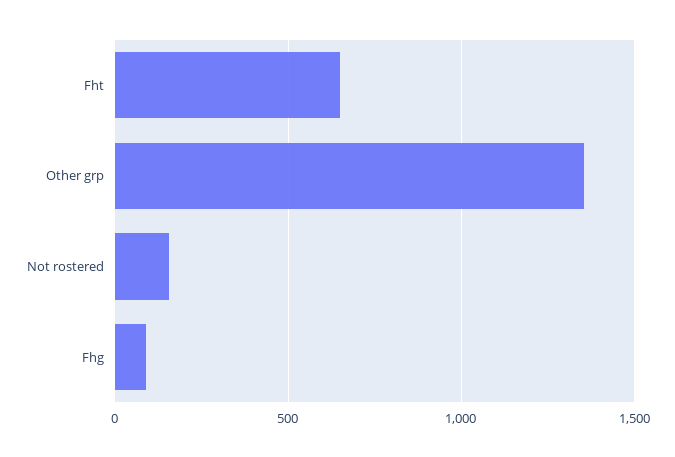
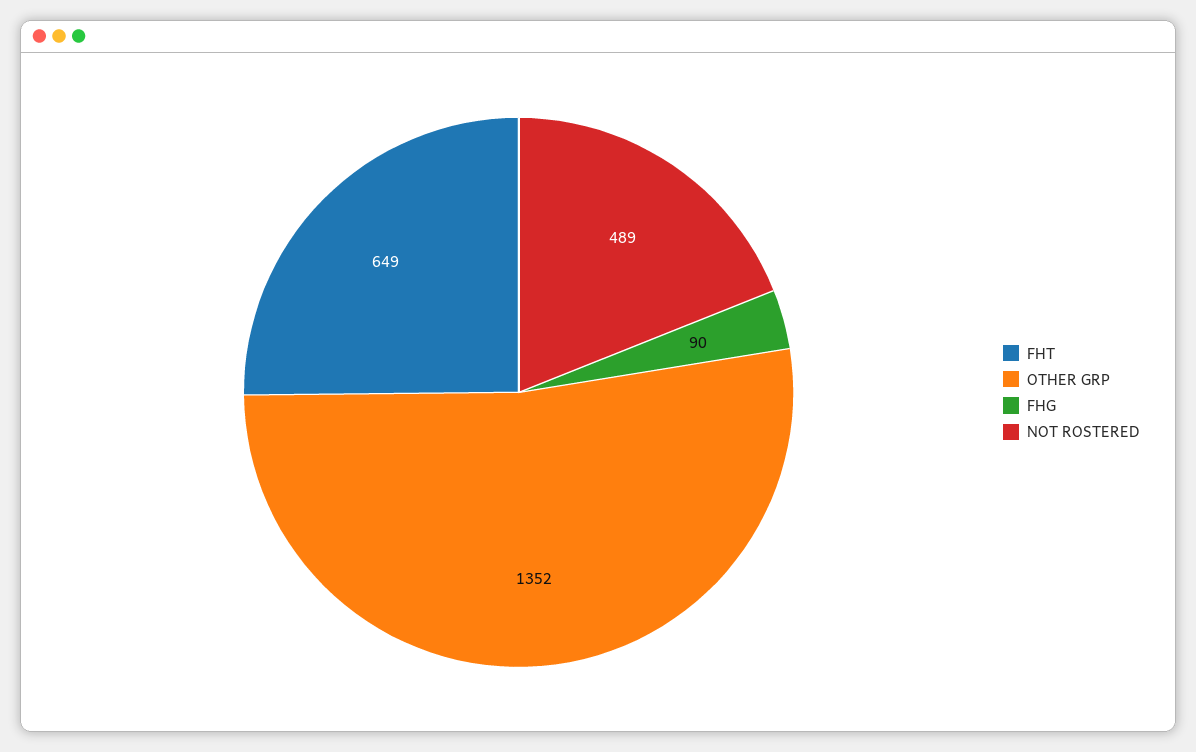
Not rostered: 150 -> 489

